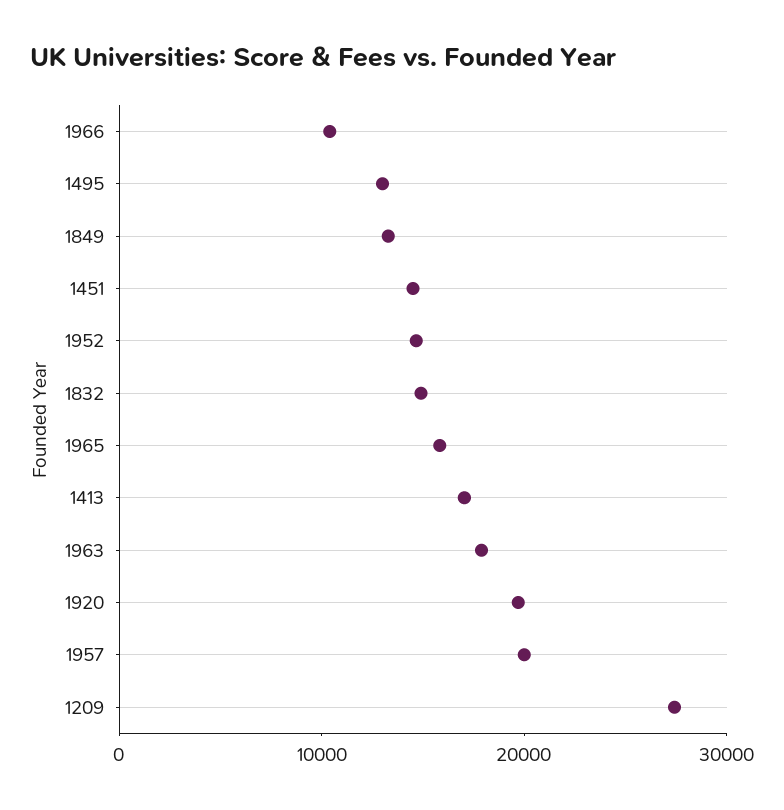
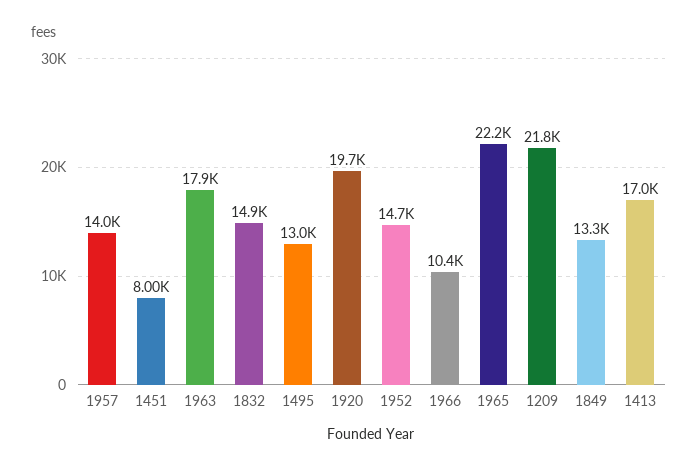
1451: 14000 -> 8000
1965: 16000 -> 22200
1957: 20000 -> 14000
1209: 28000 -> 21800

